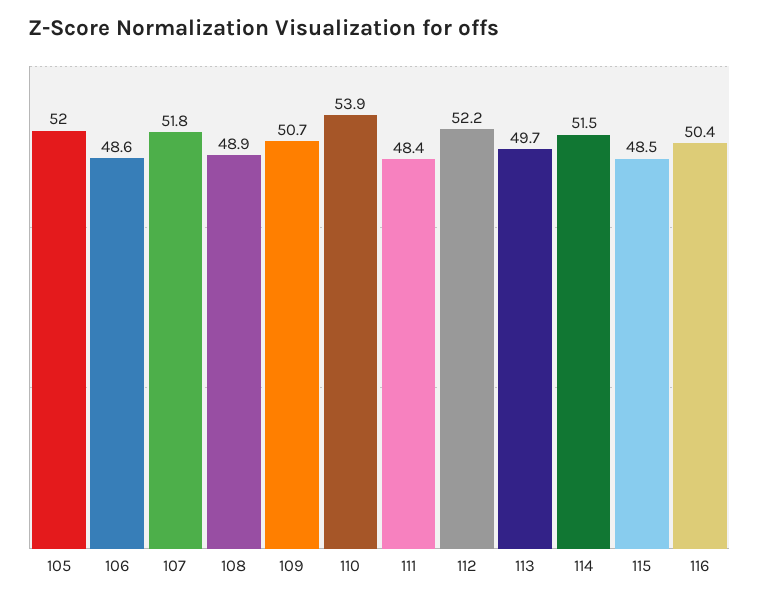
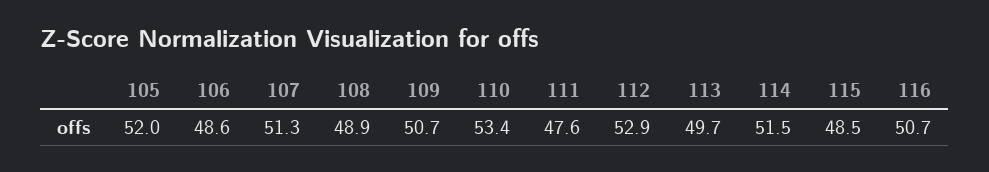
107: 51.8 -> 51.3
110: 53.9 -> 53.4
111: 48.4 -> 47.6
112: 52.2 -> 52.9
116: 50.4 -> 50.7

